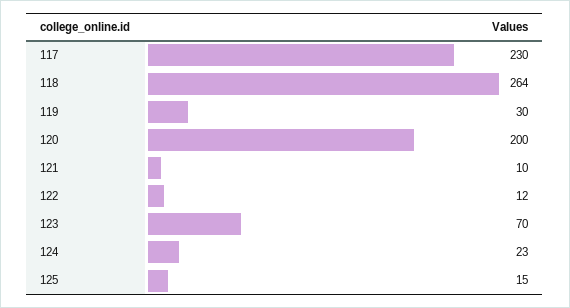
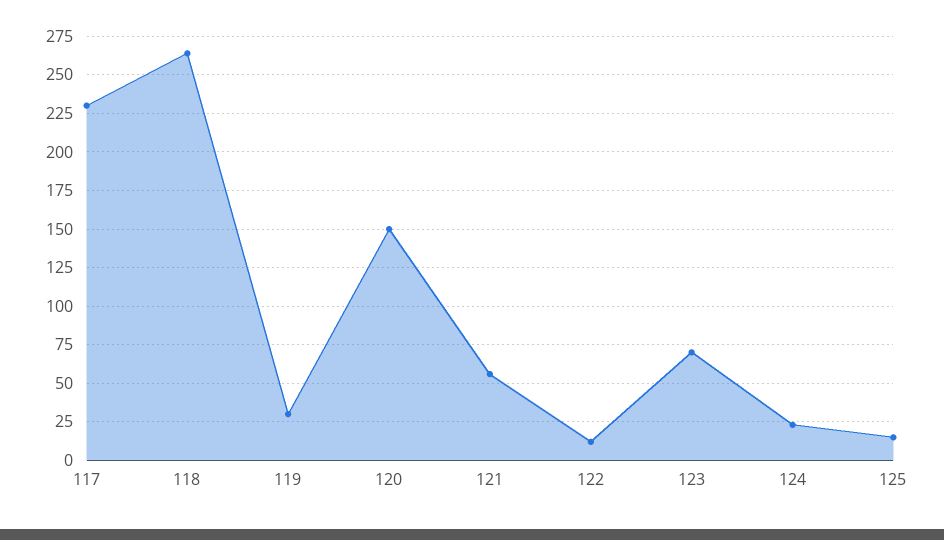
120: 200 -> 150
121: 10 -> 55

